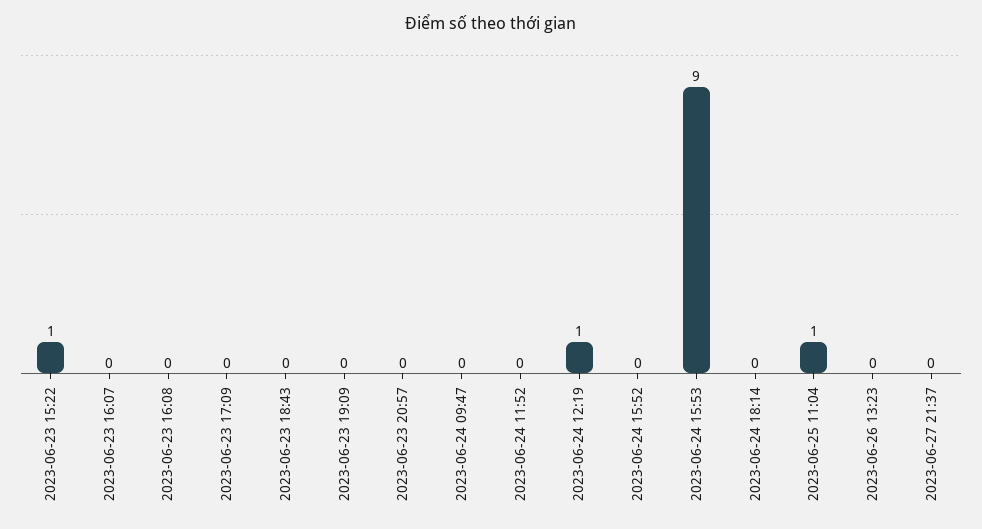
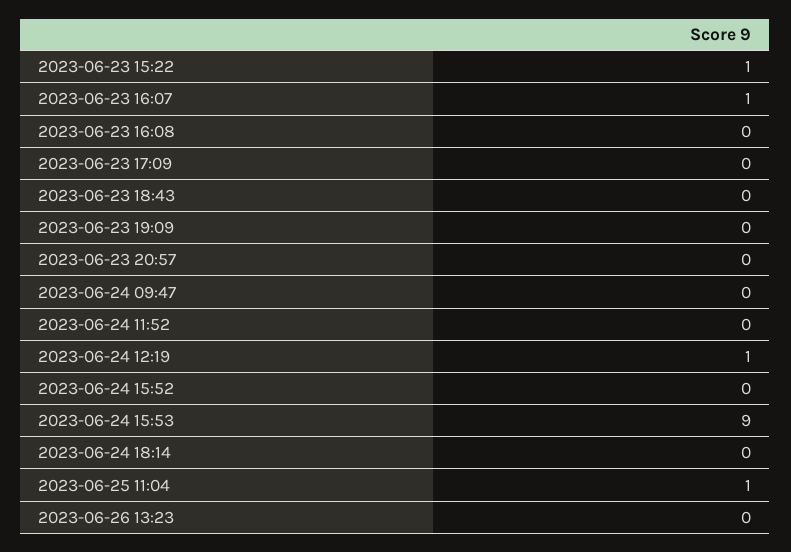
2023-06-23 16:07: 0 -> 1
2023-06-27 21:37: 0 -> none

